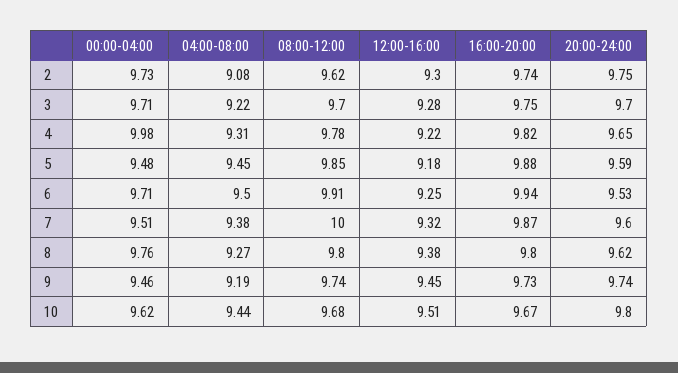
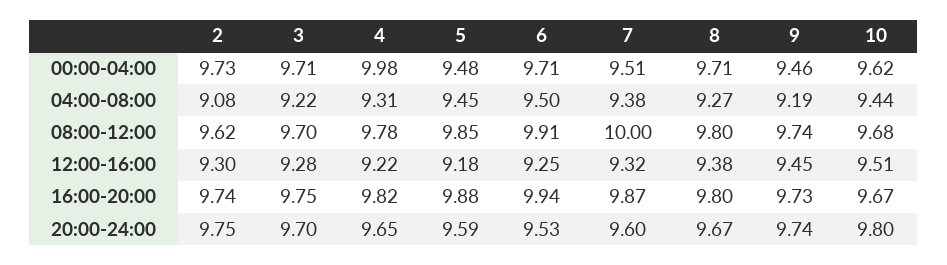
00:00-04:00, 8: 9.76 -> 9.71
20:00-24:00, 8: 9.62 -> 9.67

